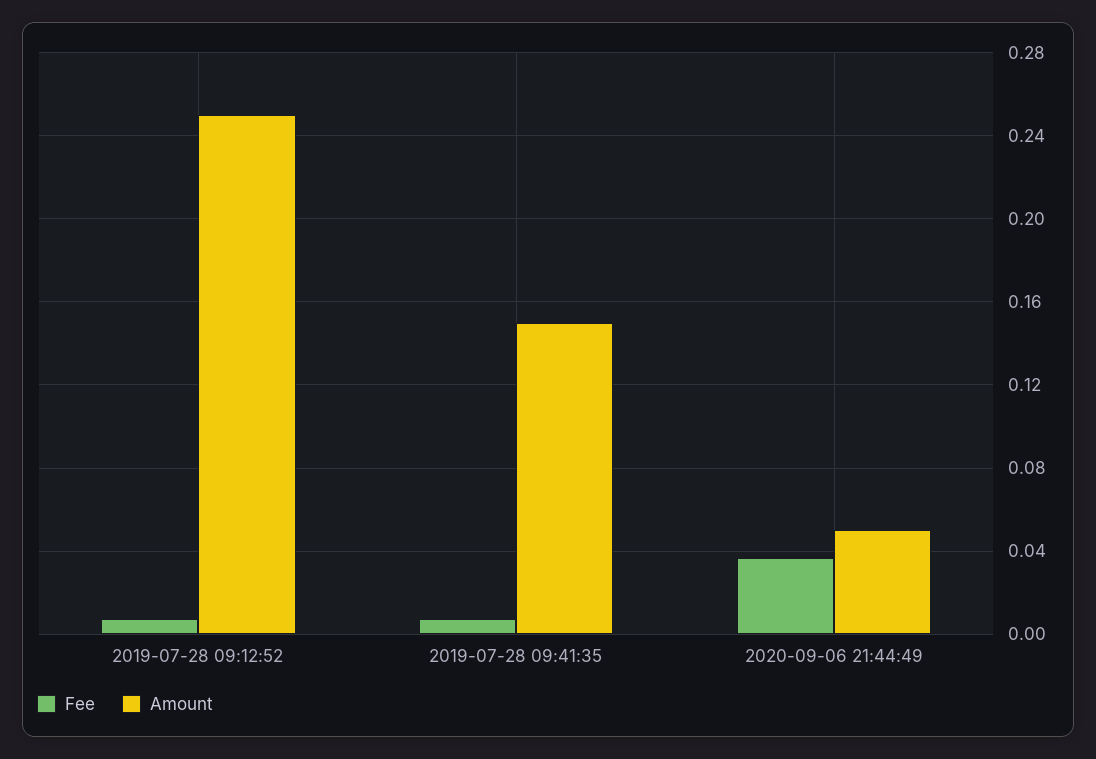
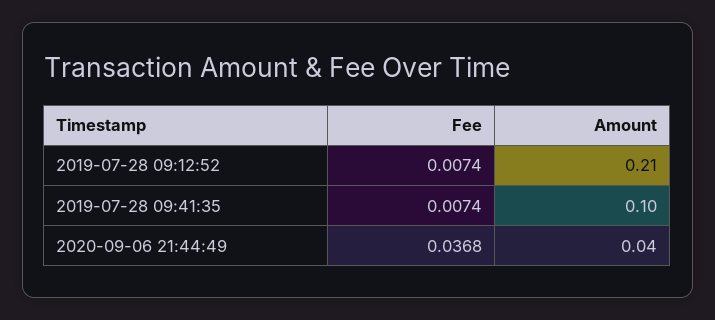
Amount, 2019-07-28 09:12:52: 0.25 -> 0.21
Amount, 2019-07-28 09:41:35: 0.15 -> 0.1
Amount, 2020-09-06 21:44:49: 0.05 -> 0.04

